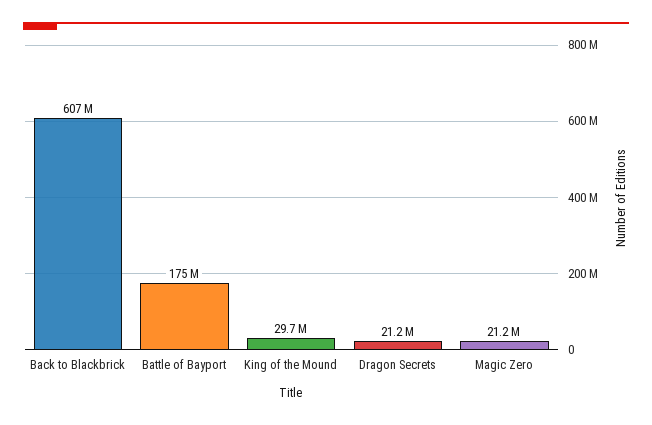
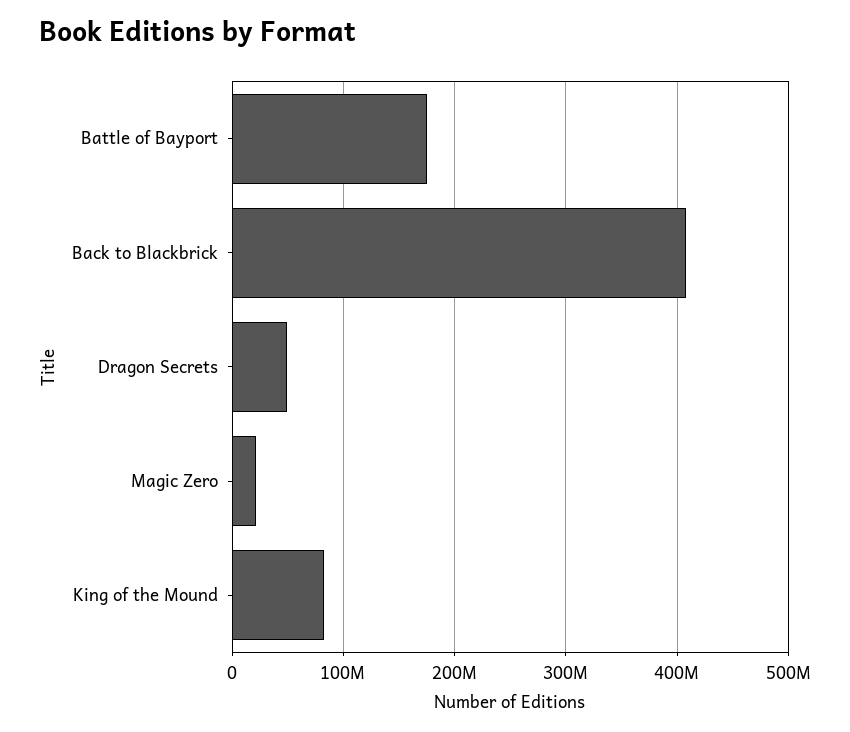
Back to Blackbrick: 607000000 -> 410000000
King of the Mound: 29700000 -> 80000000
Dragon Secrets: 21200000 -> 50000000

